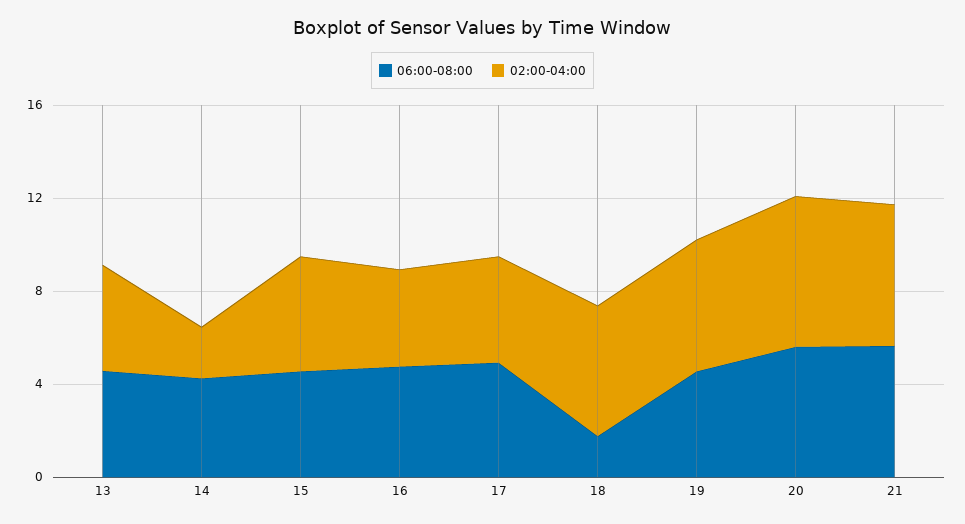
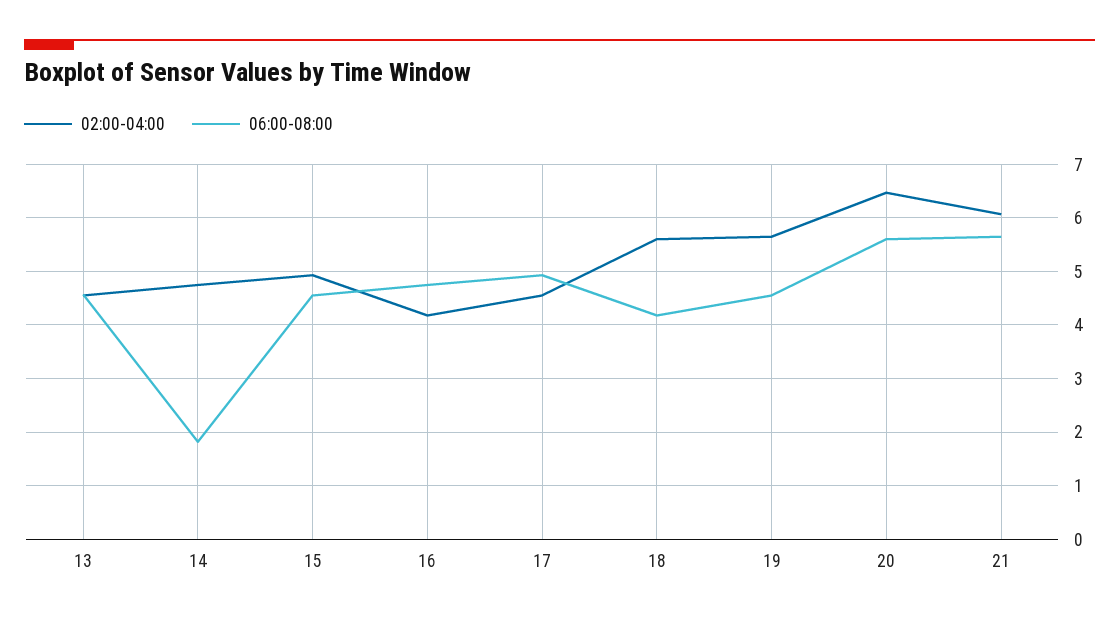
06:00-08:00, 14: 4 -> 1.8
02:00-04:00, 14: 2 -> 4.8
06:00-08:00, 18: 2 -> 4.2

